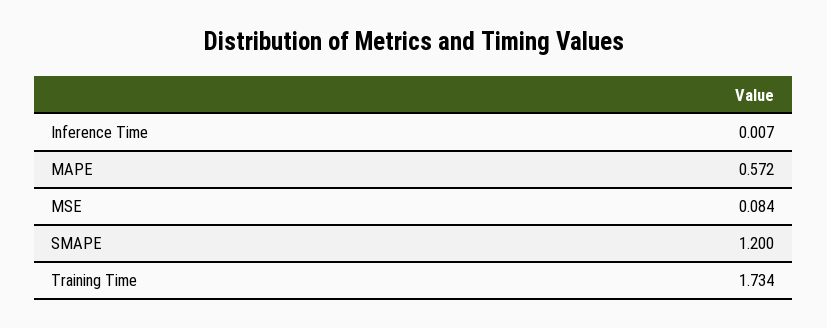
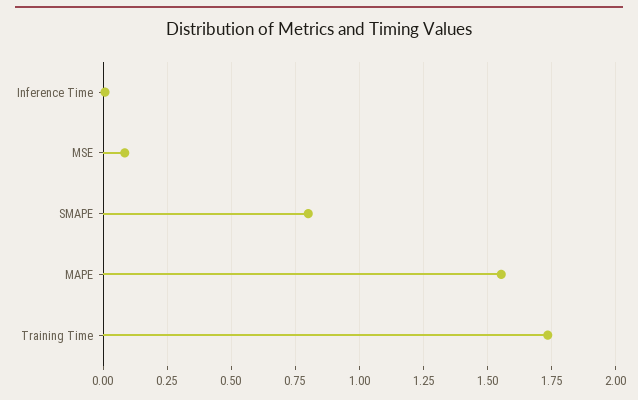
MAPE: 0.572 -> 1.55
SMAPE: 1.2 -> 0.8

